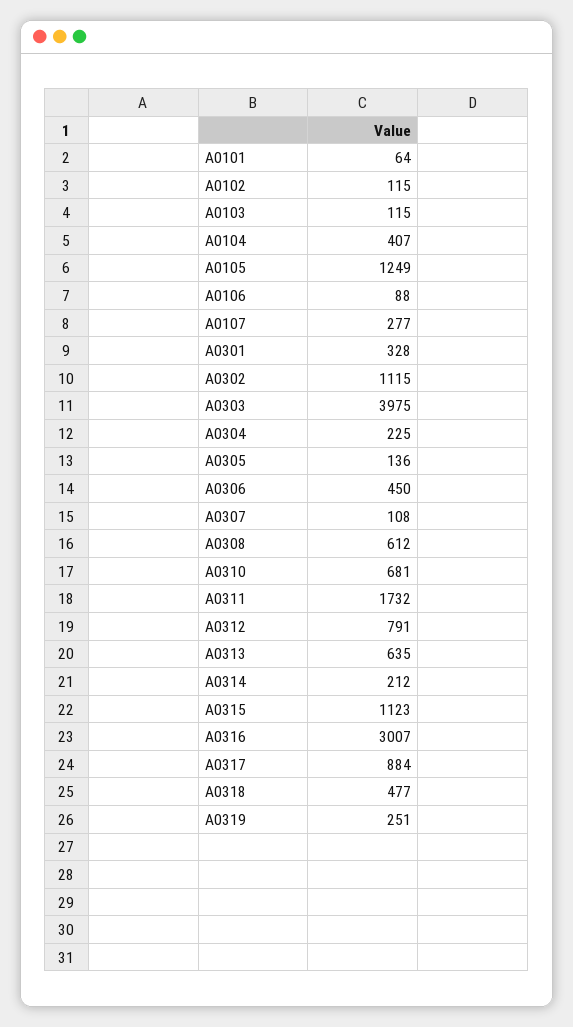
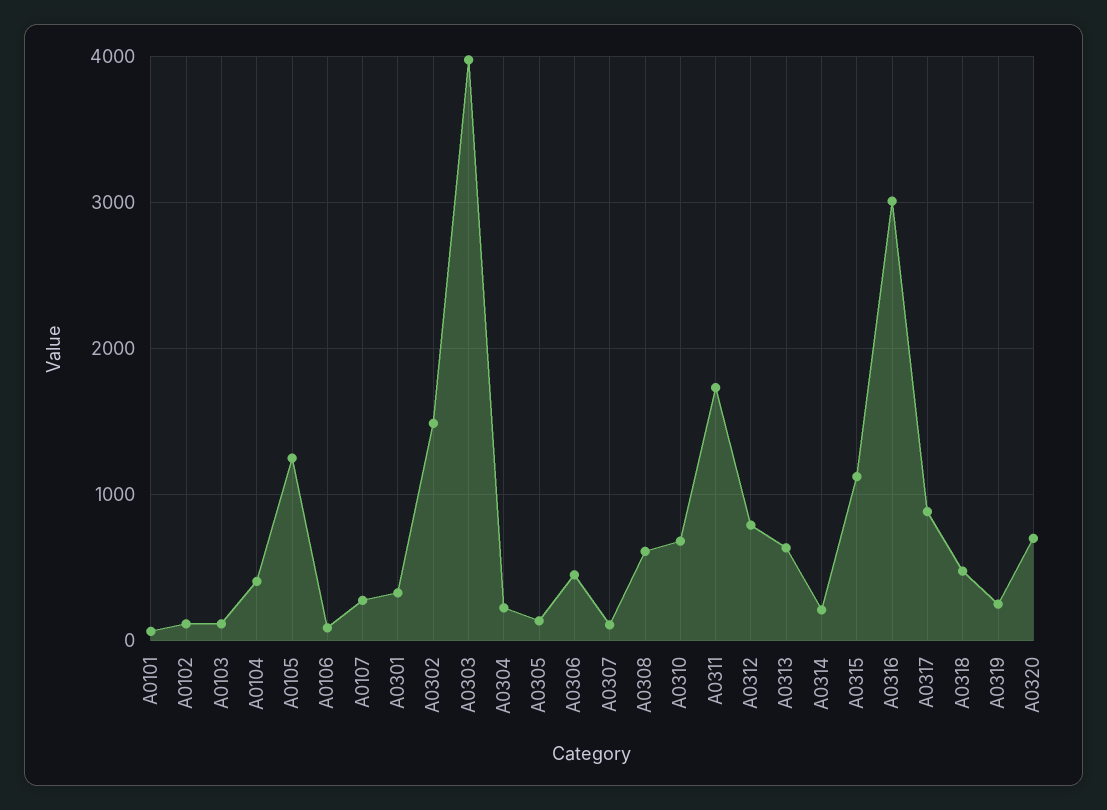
A0302: 1115 -> 1500
A0320: none -> 700

